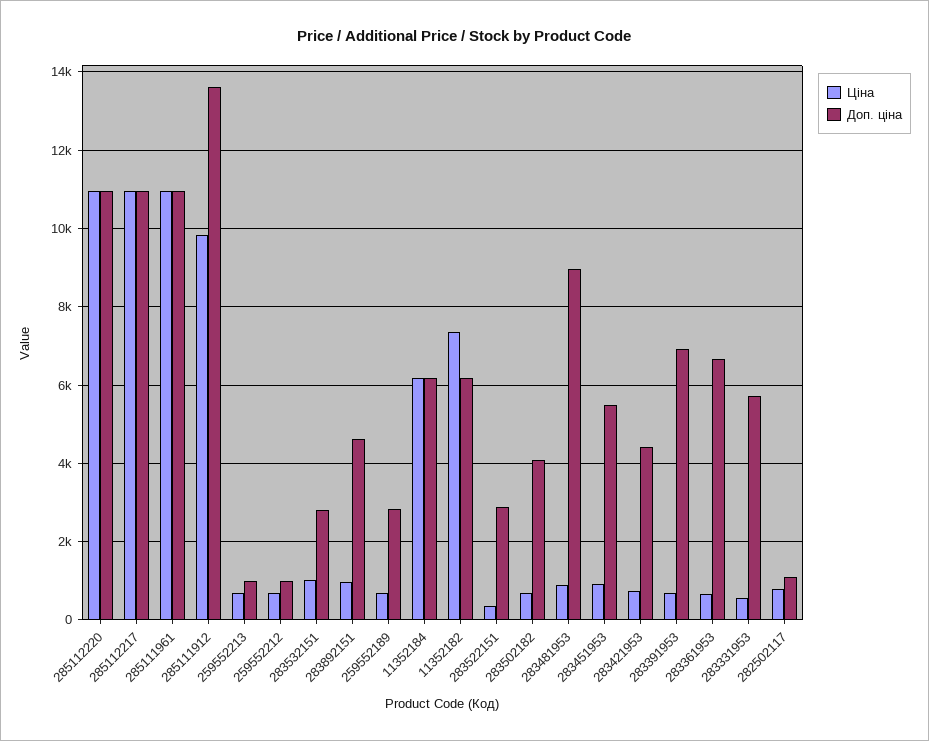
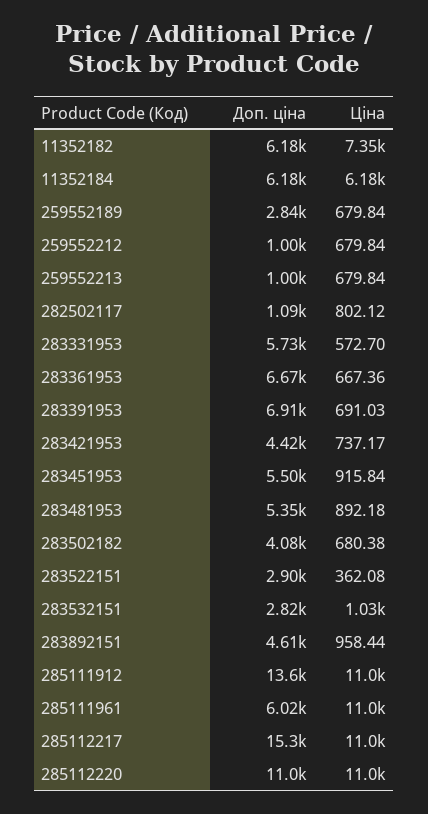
Доп. ціна, 285112217: 11000 -> 15300
Доп. ціна, 285111961: 11000 -> 6020
Ціна, 285111912: 9800 -> 11000
Доп. ціна, 283481953: 9000 -> 5350

